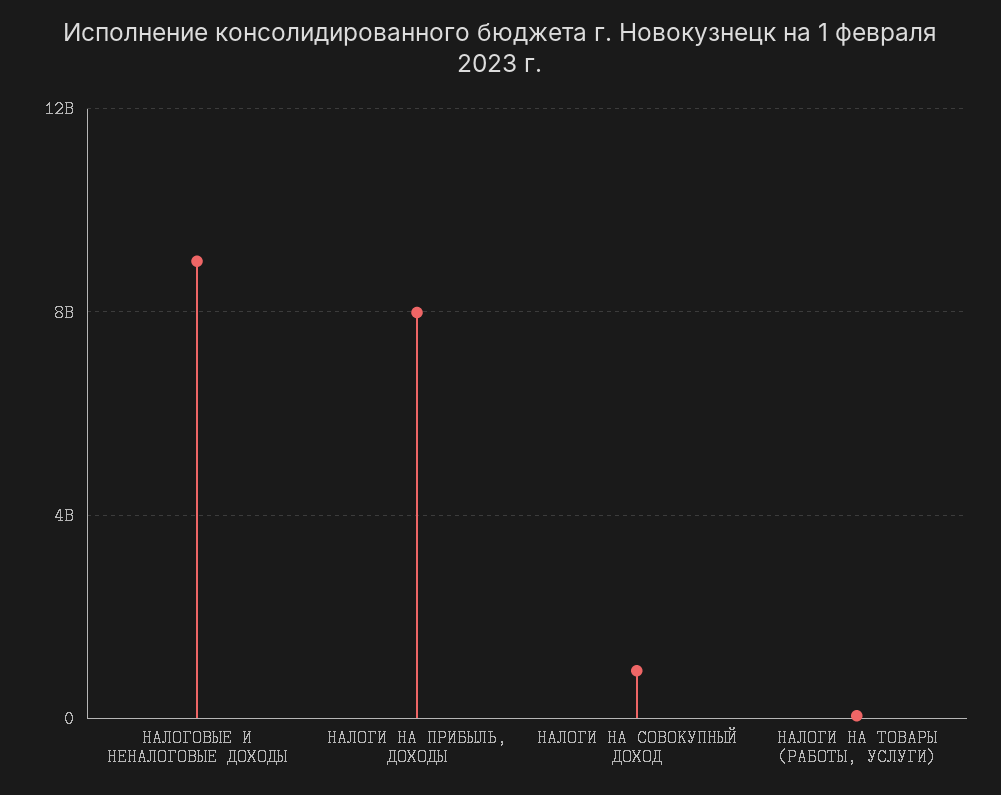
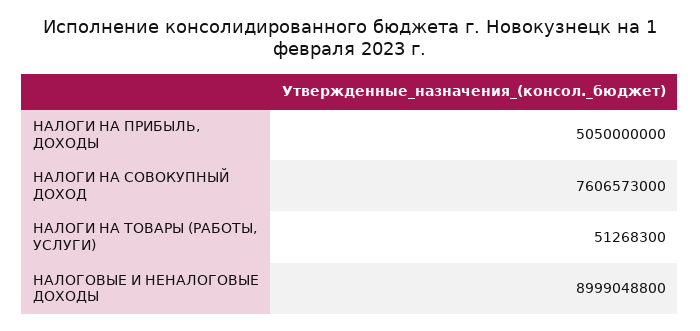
НАЛОГИ НА ПРИБЫЛЬ, ДОХОДЫ: 8000000000 -> 5050000000
НАЛОГИ НА СОВОКУПНЫЙ ДОХОД: 1000000000 -> 7606573000

